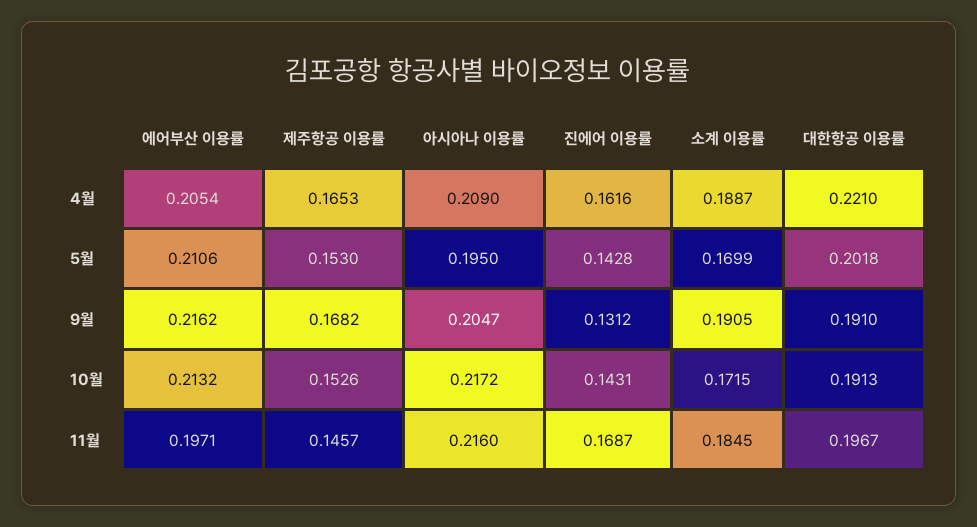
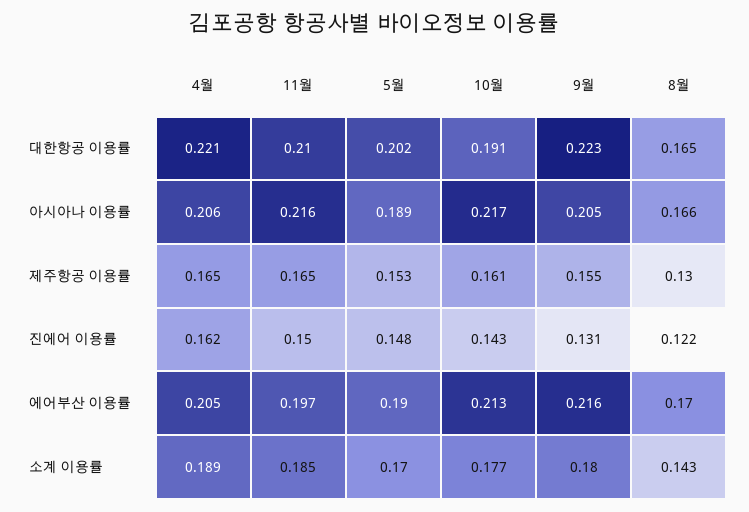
아시아나 이용률, 4월: 0.209 -> 0.206
에어부산 이용률, 5월: 0.2106 -> 0.19
아시아나 이용률, 5월: 0.195 -> 0.189
진에어 이용률, 5월: 0.1428 -> 0.148
제주항공 이용률, 9월: 0.1682 -> 0.155
소계 이용률, 9월: 0.1905 -> 0.18
대한항공 이용률, 9월: 0.191 -> 0.223
제주항공 이용률, 10월: 0.1526 -> 0.161
소계 이용률, 10월: 0.1715 -> 0.177
제주항공 이용률, 11월: 0.1457 -> 0.165
진에어 이용률, 11월: 0.1687 -> 0.15
대한항공 이용률, 11월: 0.1967 -> 0.21
대한항공 이용률, 8월: none -> 0.165
아시아나 이용률, 8월: none -> 0.166
제주항공 이용률, 8월: none -> 0.13
진에어 이용률, 8월: none -> 0.122
에어부산 이용률, 8월: none -> 0.17
소계 이용률, 8월: none -> 0.143

